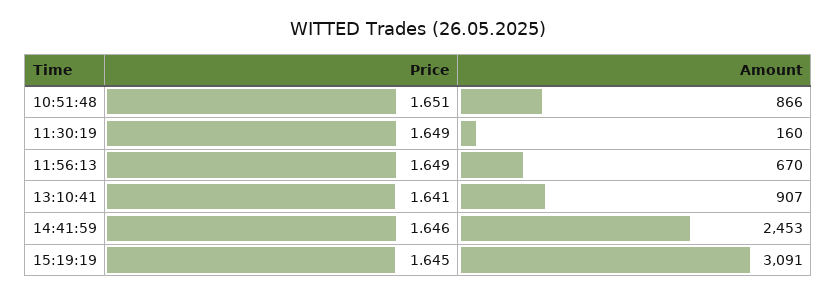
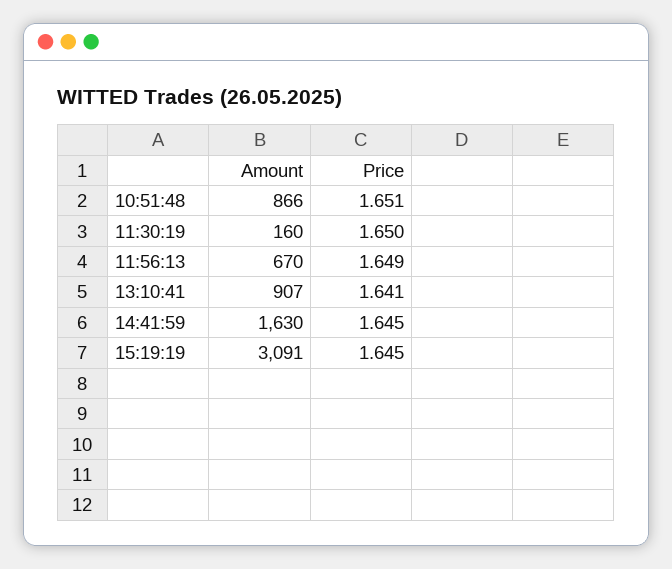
Price, 11:30:19: 1.649 -> 1.65
Price, 14:41:59: 1.646 -> 1.645
Amount, 14:41:59: 2453 -> 1630

